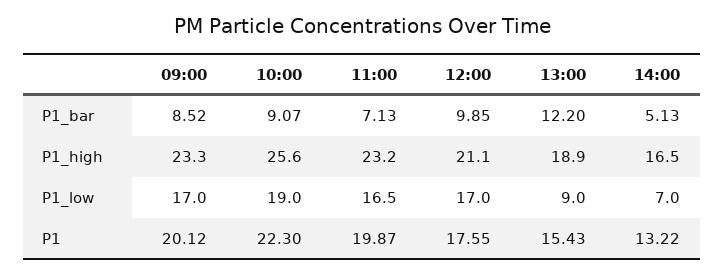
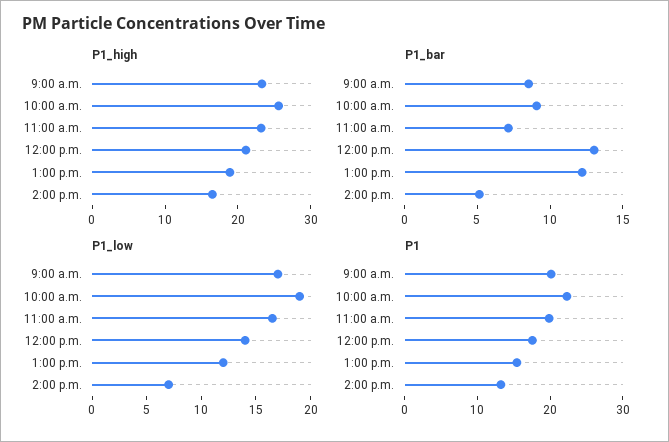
P1_bar, 12:00: 9.85 -> 13
P1_low, 12:00: 17 -> 14
P1_low, 13:00: 9 -> 12

